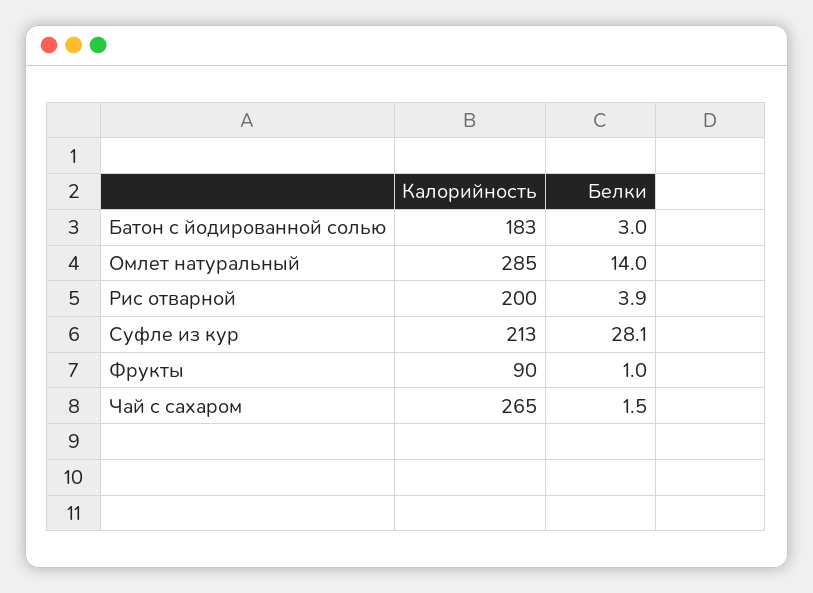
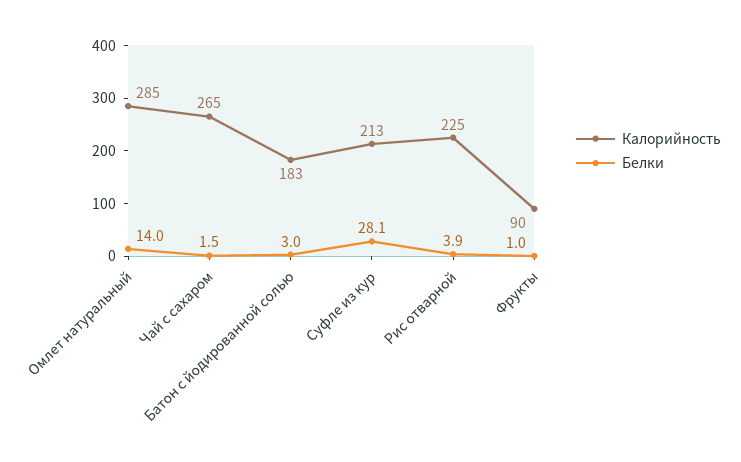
Калорийность, Рис отварной: 200 -> 225

